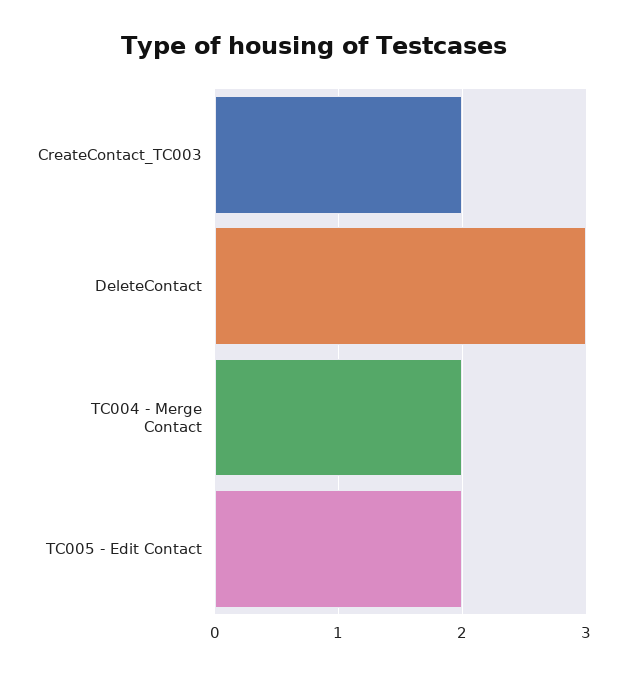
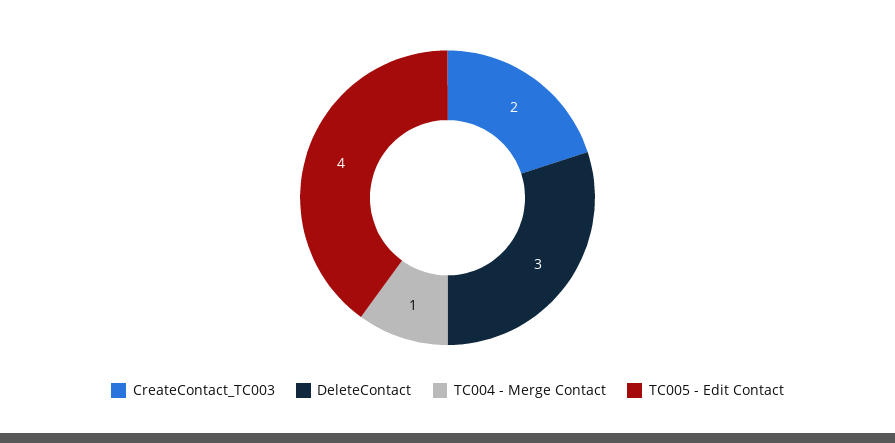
TC004 - Merge Contact: 2 -> 1
TC005 - Edit Contact: 2 -> 4

